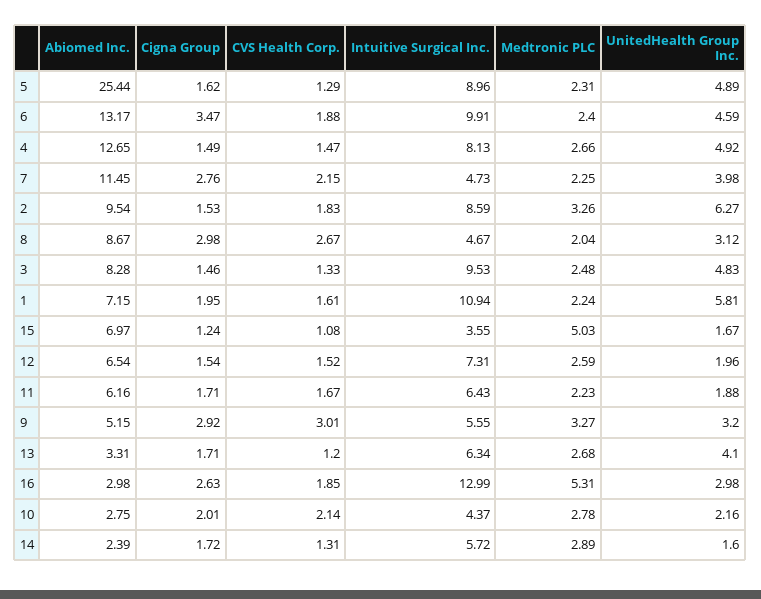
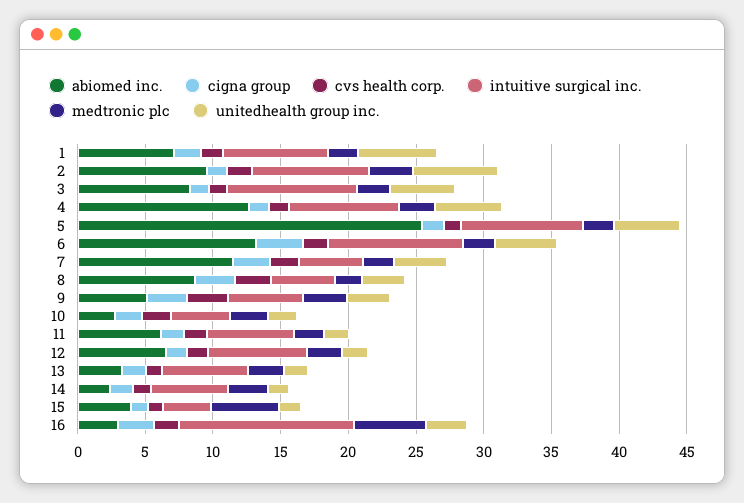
Intuitive Surgical Inc., 1: 10.94 -> 8
Abiomed Inc., 15: 6.97 -> 4
UnitedHealth Group Inc., 13: 4.1 -> 2

